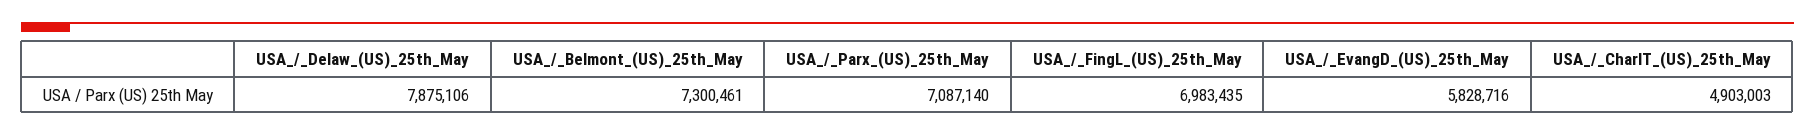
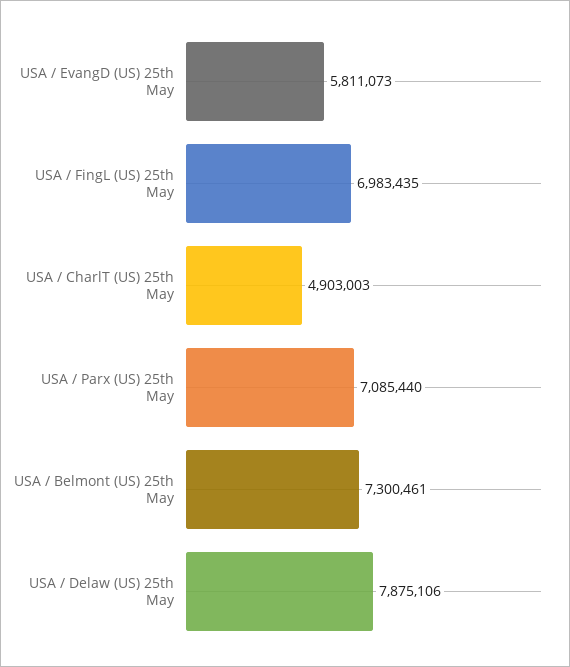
USA_/_Parx_(US)_25th_May: 7087140 -> 7085440
USA_/_EvangD_(US)_25th_May: 5828716 -> 5811073

